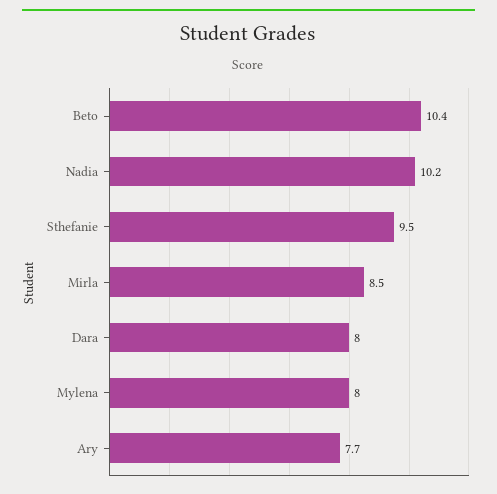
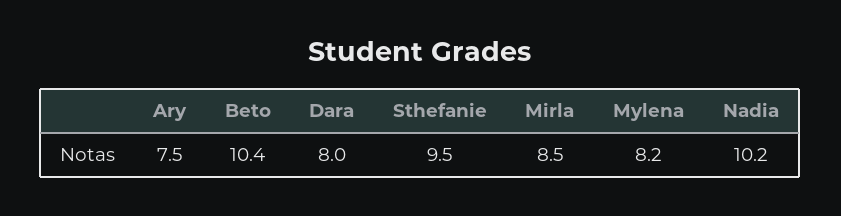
Mylena: 8 -> 8.2
Ary: 7.7 -> 7.5

